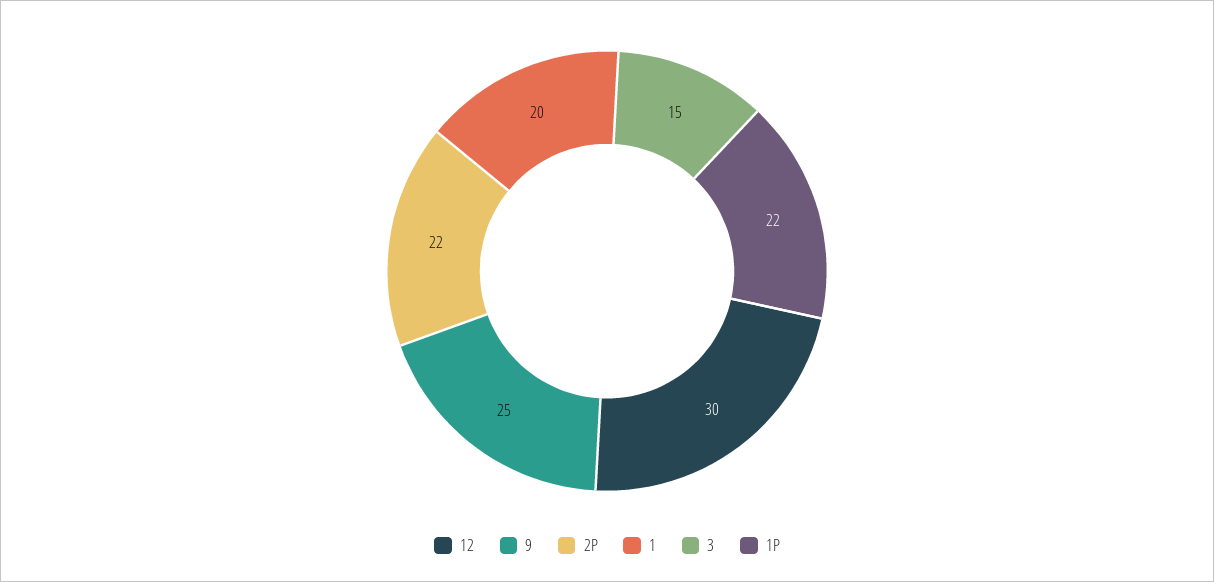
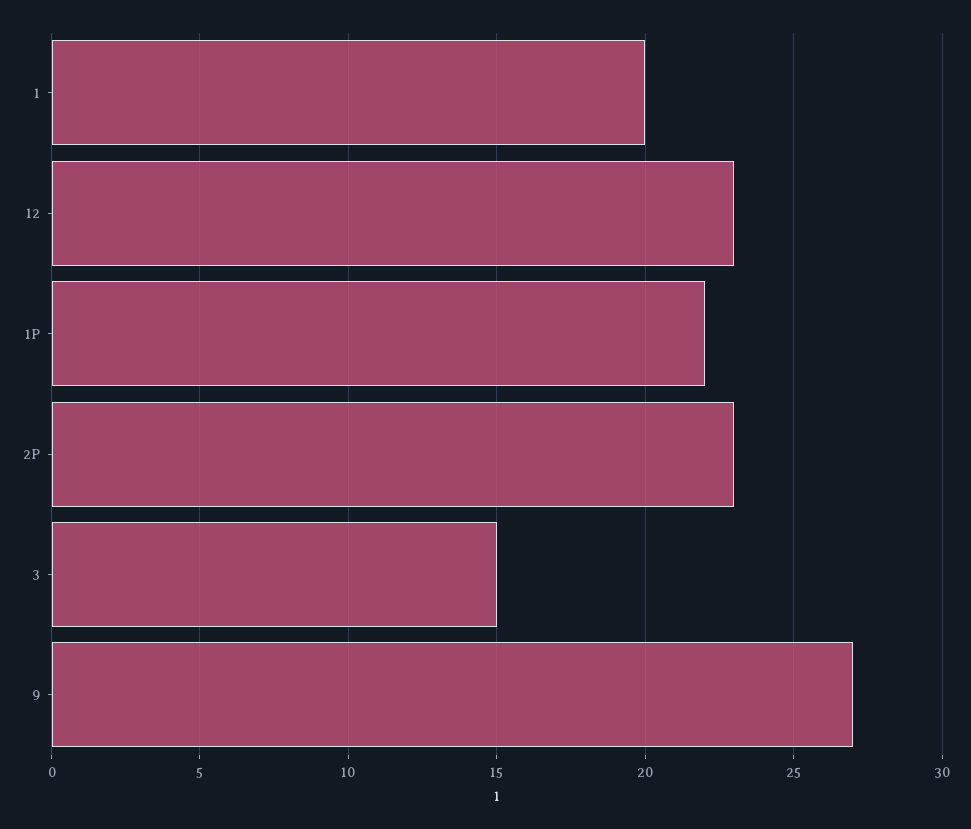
12: 30 -> 23
9: 25 -> 27
2P: 22 -> 23

